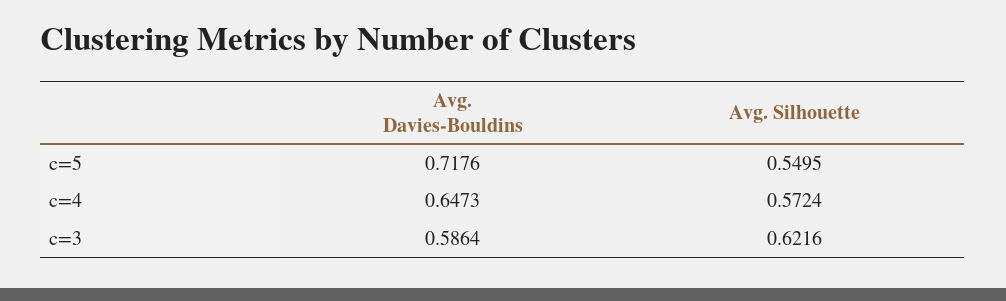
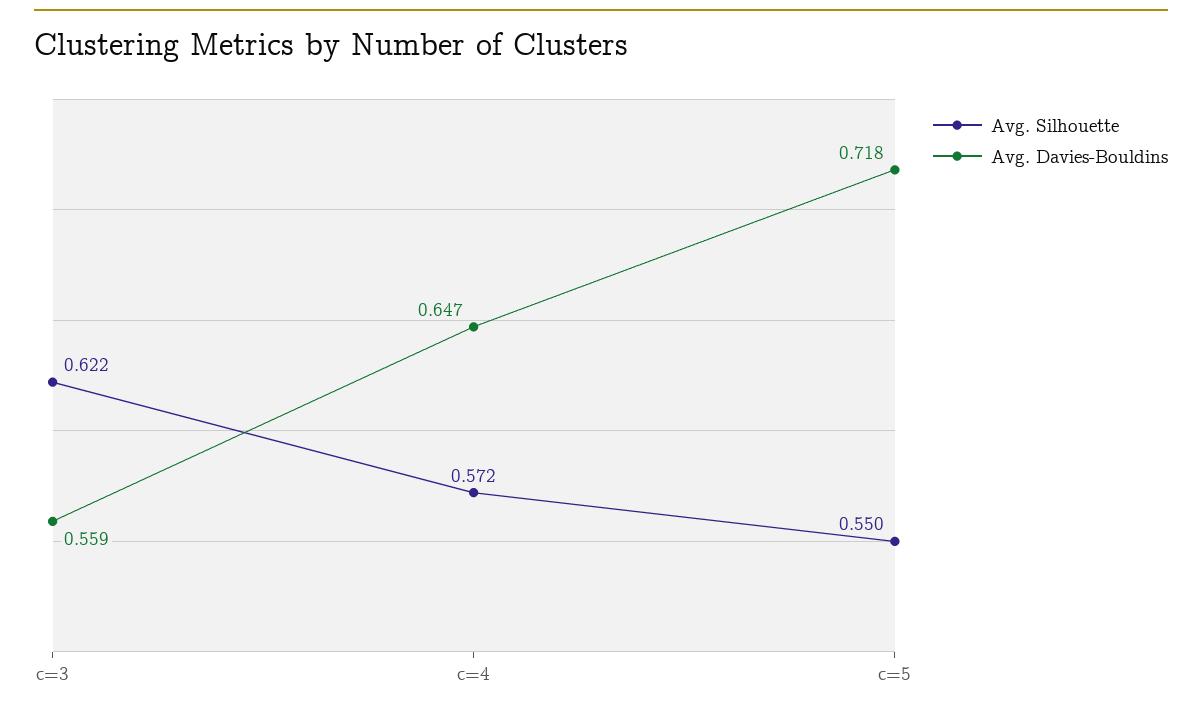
Avg. Davies-Bouldins, c=3: 0.5864 -> 0.559

